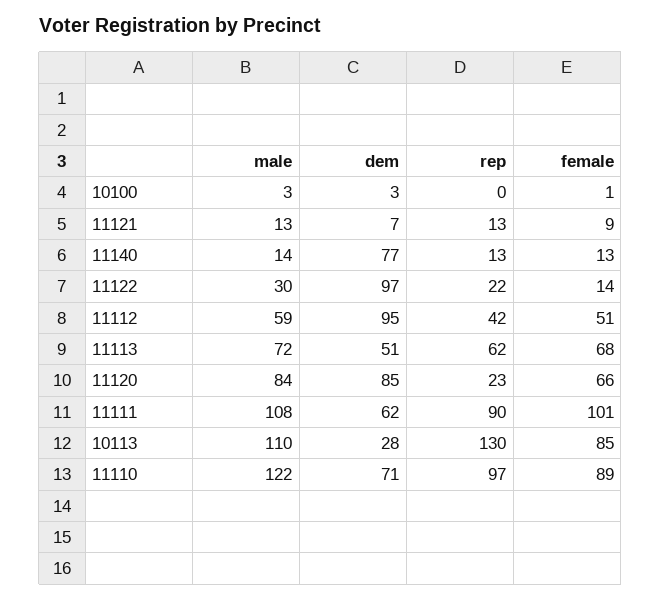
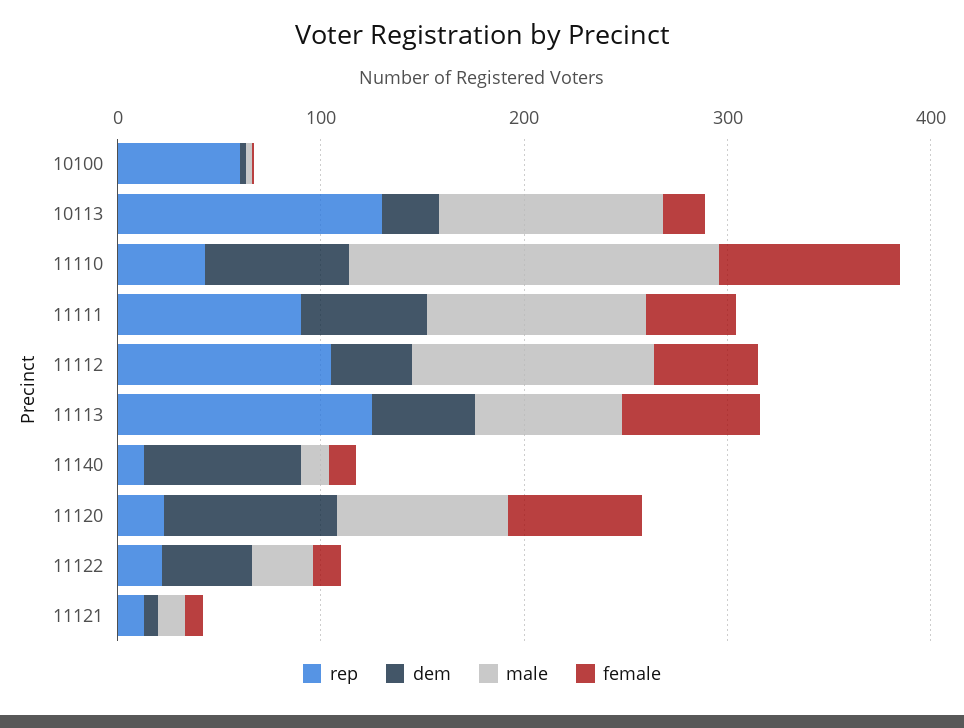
rep, 10100: 0 -> 60
dem, 11122: 97 -> 40
male, 11112: 59 -> 120
dem, 11112: 95 -> 40
rep, 11112: 42 -> 100
rep, 11113: 62 -> 120
female, 11111: 101 -> 40
female, 10113: 85 -> 20
male, 11110: 122 -> 180
rep, 11110: 97 -> 40

